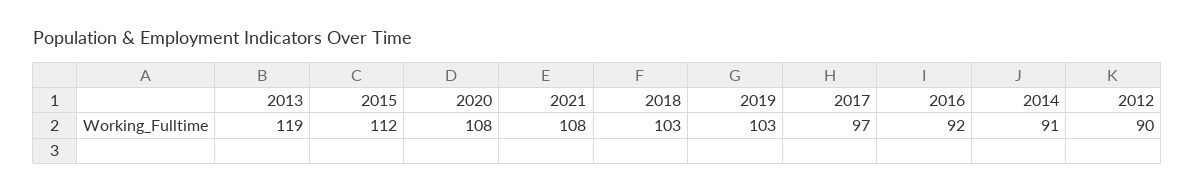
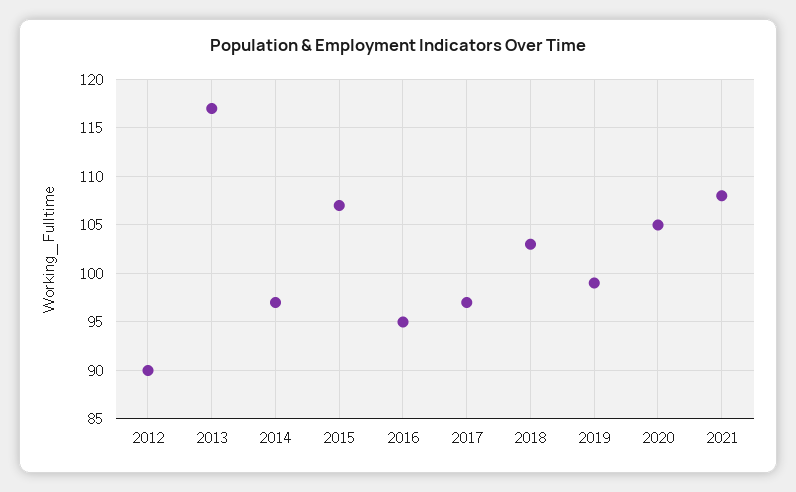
2013: 119 -> 117
2015: 112 -> 107
2020: 108 -> 105
2019: 103 -> 99
2016: 92 -> 95
2014: 91 -> 97

